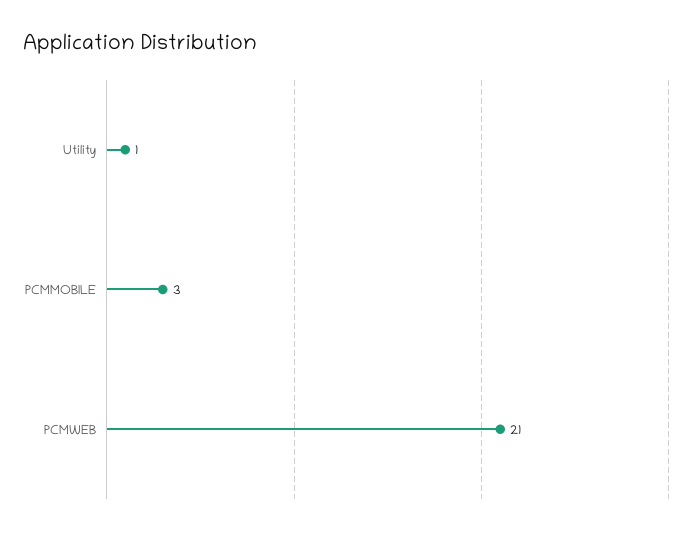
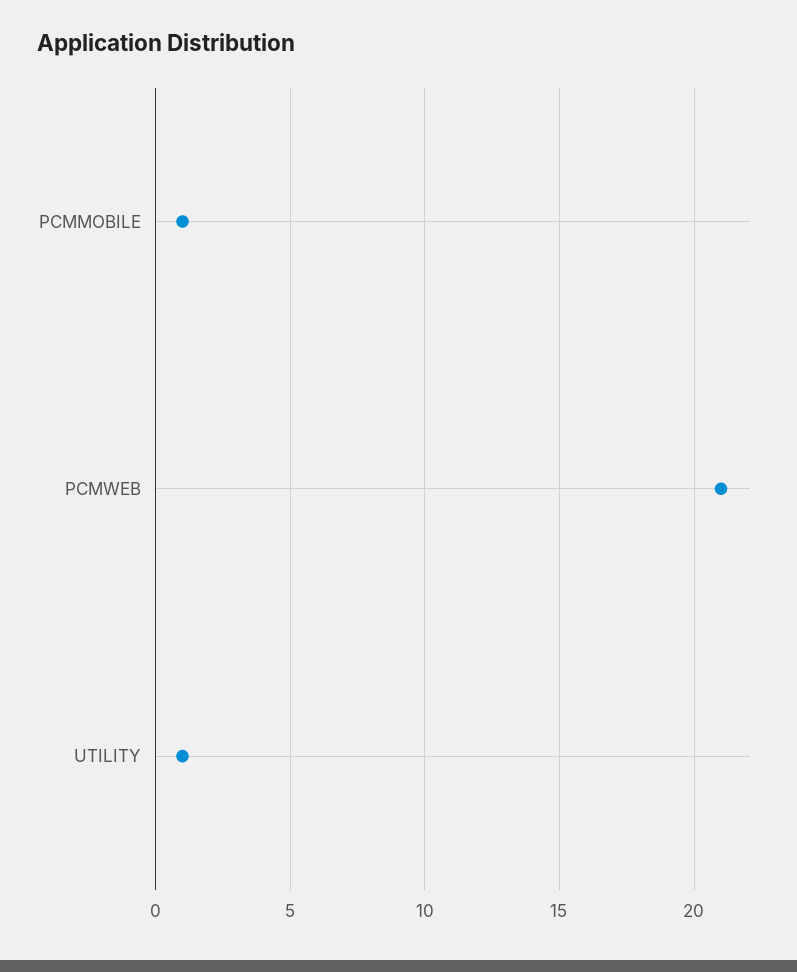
PCMMOBILE: 3 -> 1

